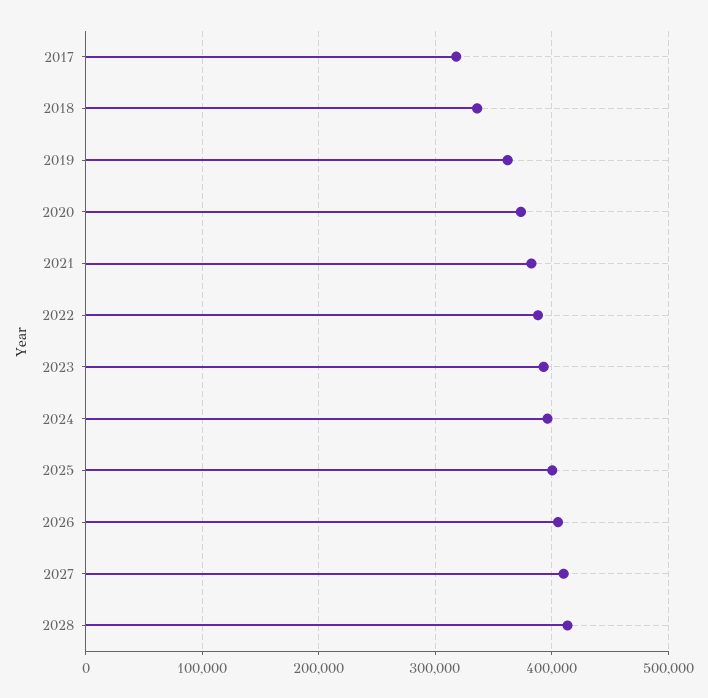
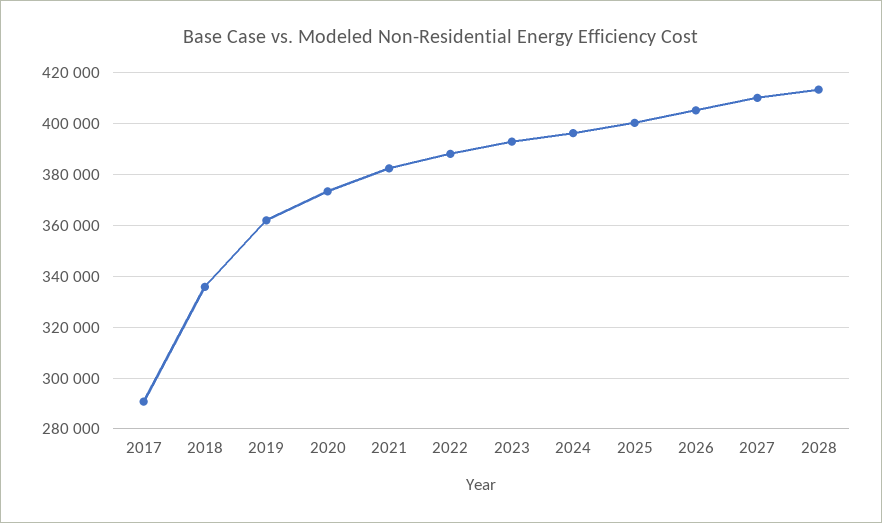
2017: 320000 -> 290000

